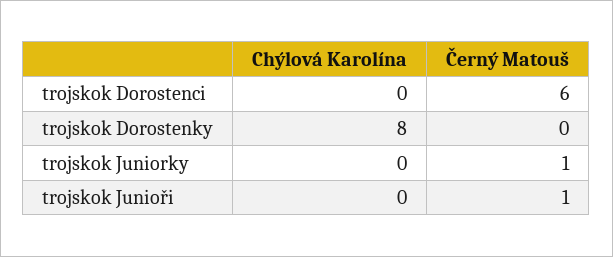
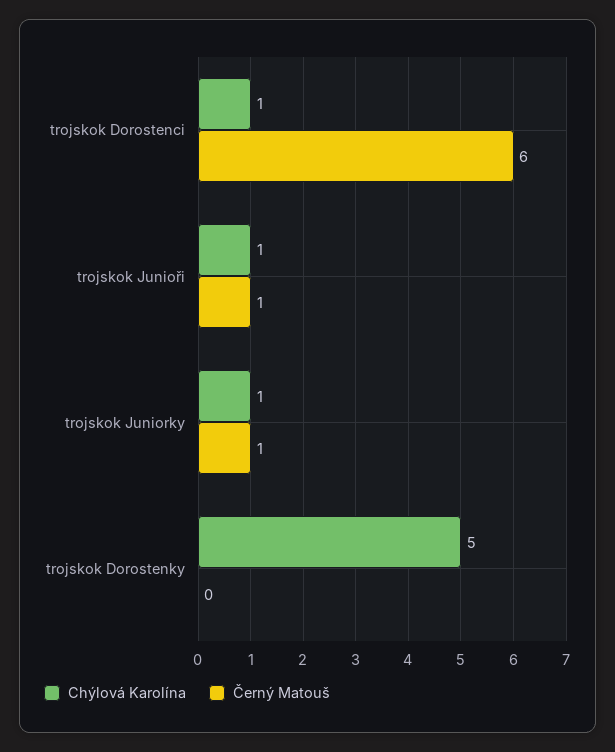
Chýlová Karolína, trojskok Dorostenci: 0 -> 1
Chýlová Karolína, trojskok Dorostenky: 8 -> 5
Chýlová Karolína, trojskok Juniorky: 0 -> 1
Chýlová Karolína, trojskok Junioři: 0 -> 1

